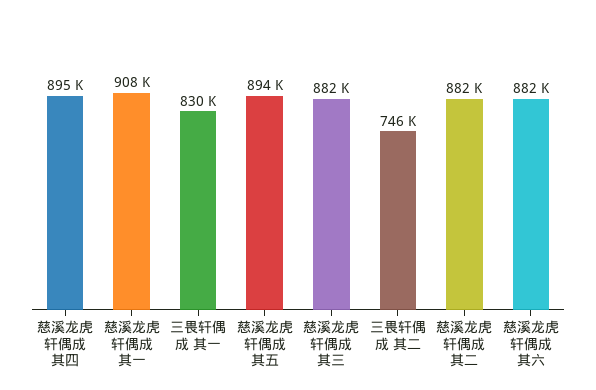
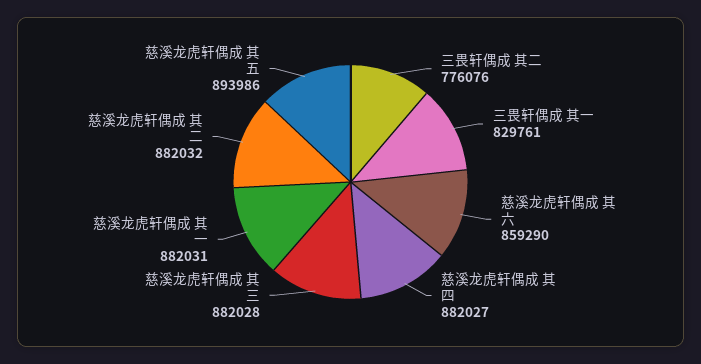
慈溪龙虎轩偶成 其四: 895000 -> 882027
慈溪龙虎轩偶成 其一: 908000 -> 882031
三畏轩偶成 其二: 746000 -> 776076
慈溪龙虎轩偶成 其六: 882000 -> 859290

